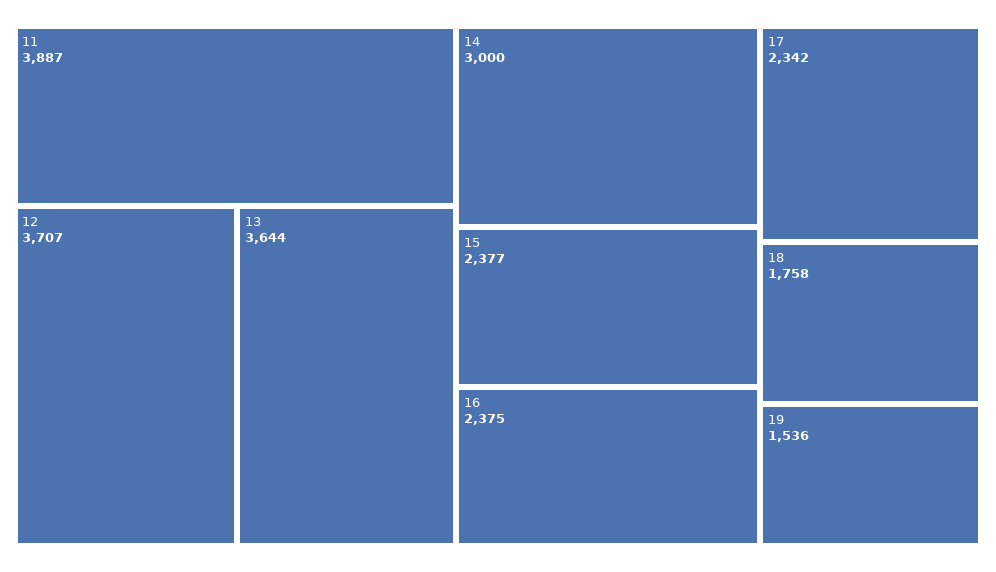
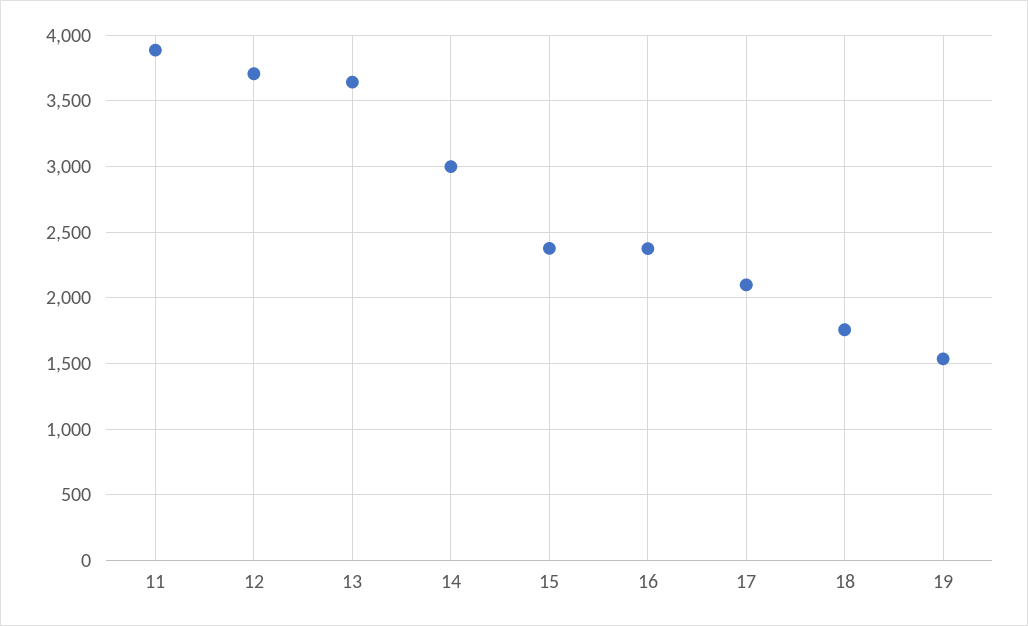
17: 2342 -> 2100

